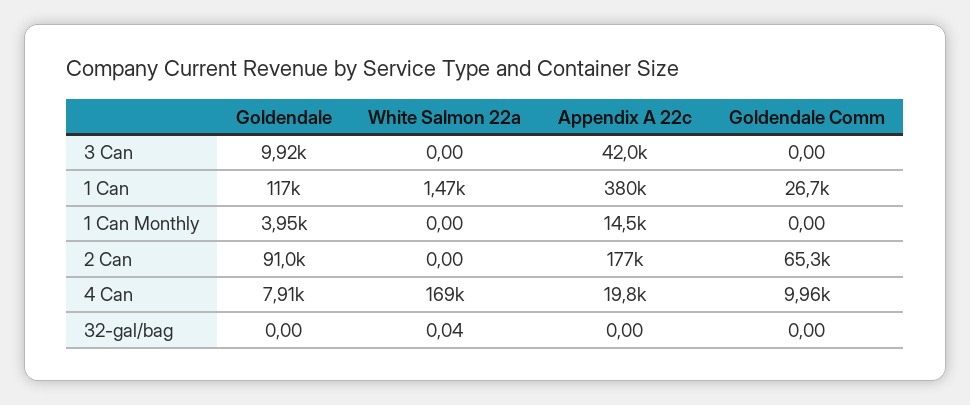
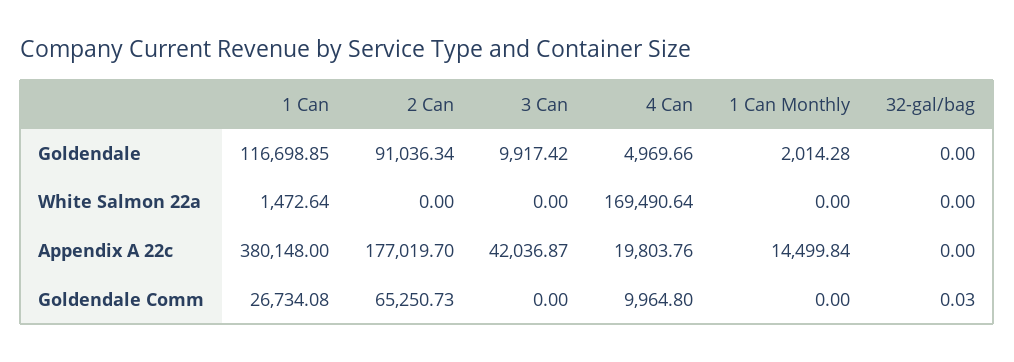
Goldendale, 1 Can Monthly: 3950 -> 2014.28
Goldendale, 4 Can: 7910 -> 4969.66
White Salmon 22a, 32-gal/bag: 0.04 -> 0
Goldendale Comm, 32-gal/bag: 0 -> 0.03

